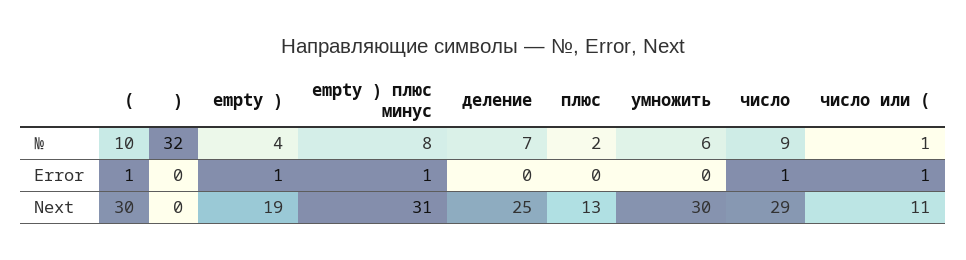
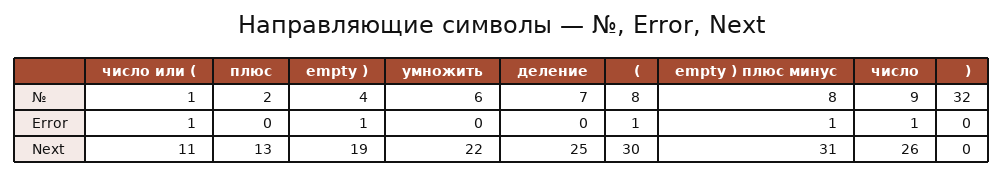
(, №: 10 -> 8
умножить, Next: 30 -> 22
число, Next: 29 -> 26

